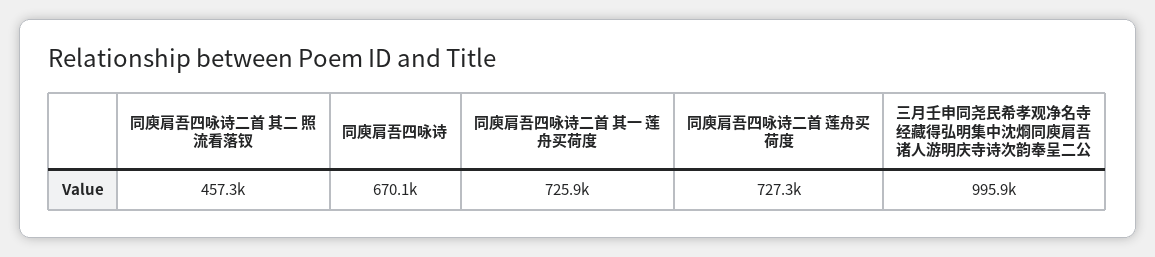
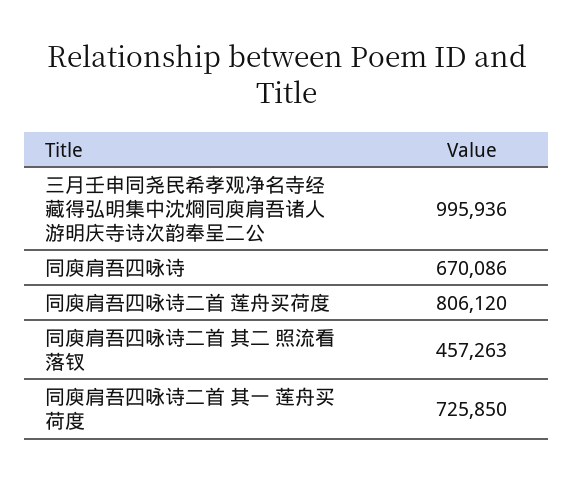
同庾肩吾四咏诗二首 莲舟买荷度: 727300 -> 806120

